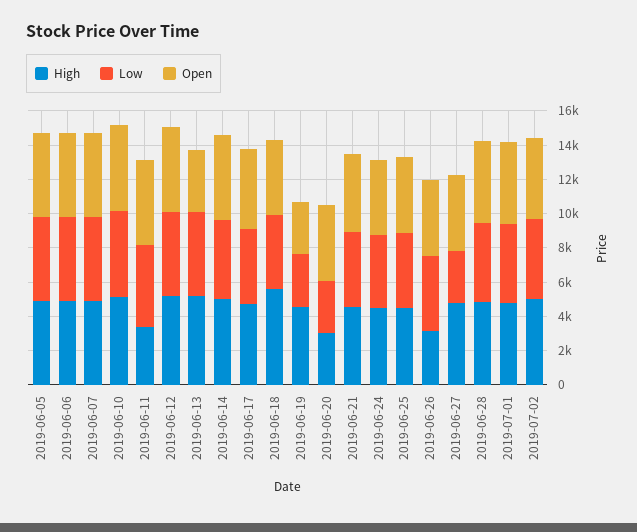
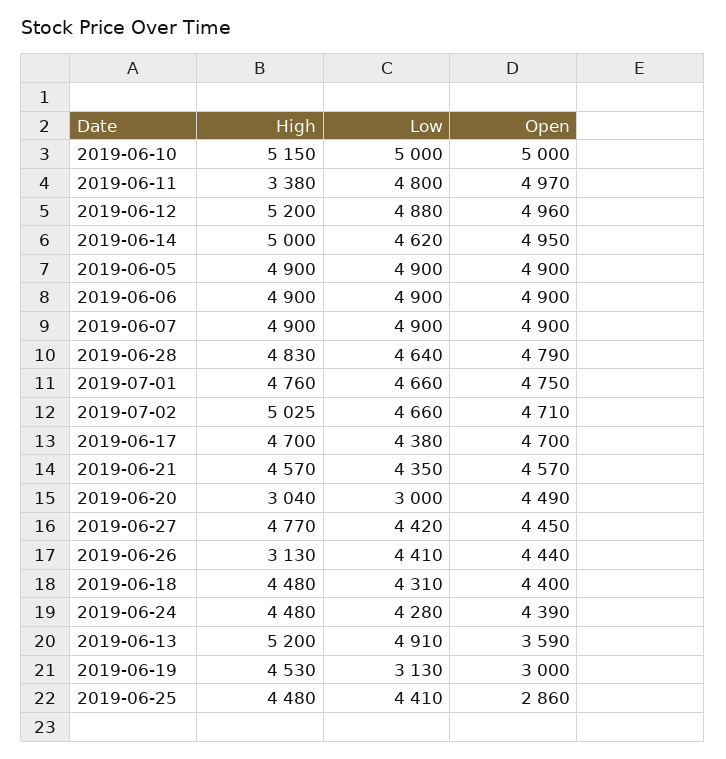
High, 2019-06-18: 5500 -> 4480
Open, 2019-06-25: 4500 -> 2860
Low, 2019-06-27: 3000 -> 4420

